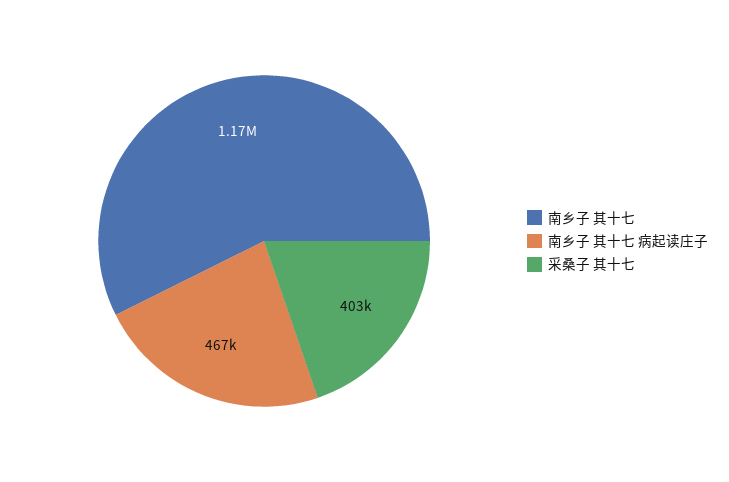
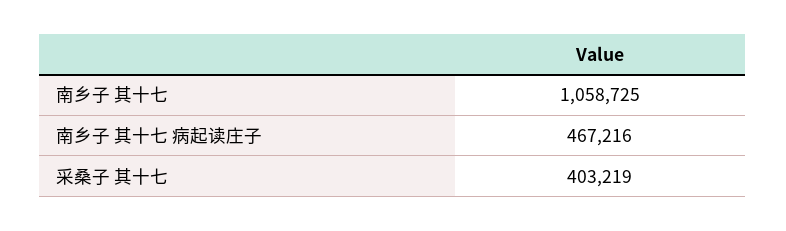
南乡子 其十七: 1170000 -> 1058725

